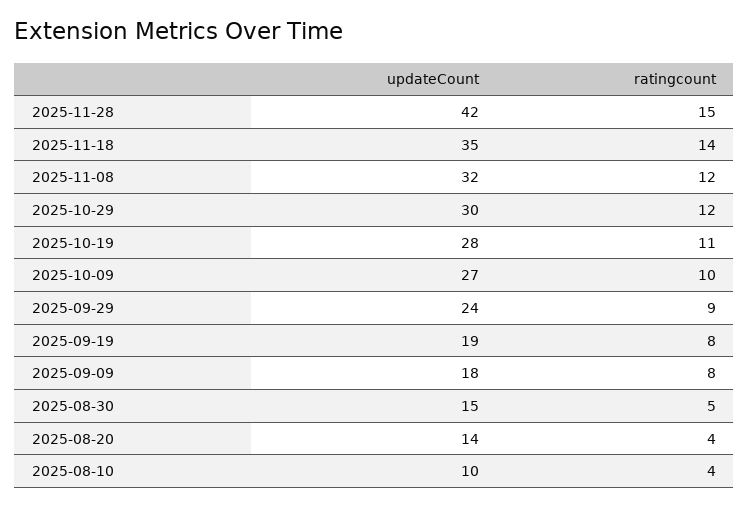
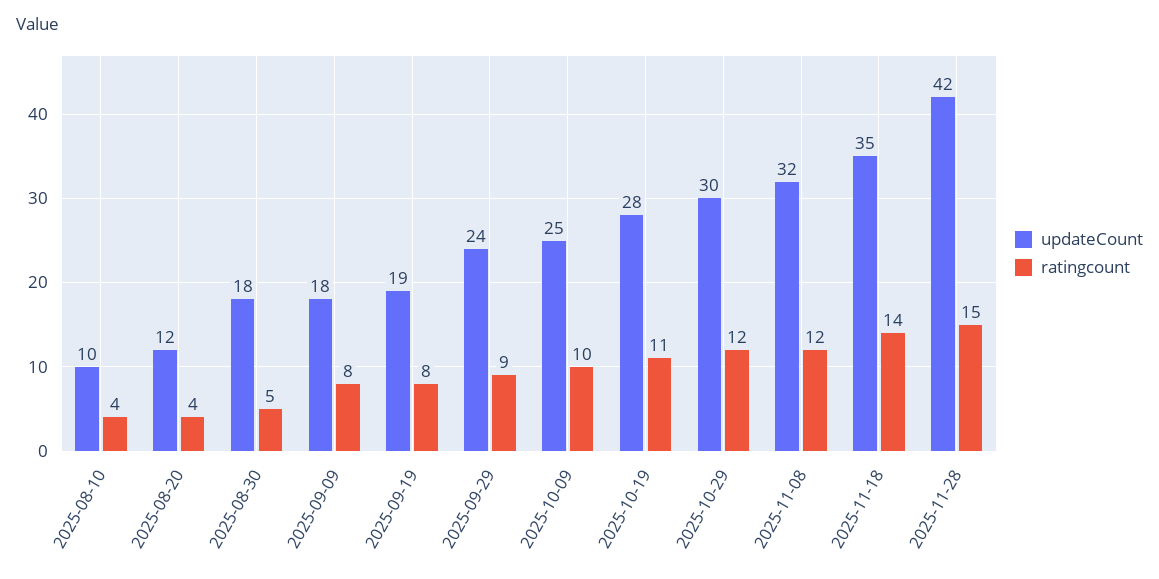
updateCount, 2025-10-09: 27 -> 25
updateCount, 2025-08-30: 15 -> 18
updateCount, 2025-08-20: 14 -> 12

